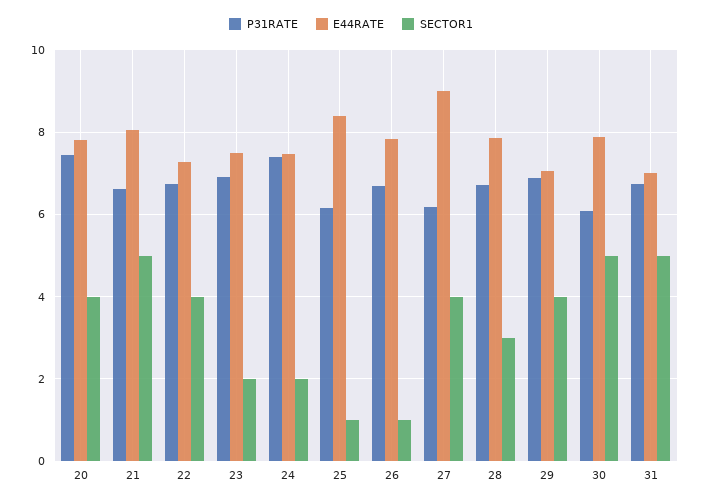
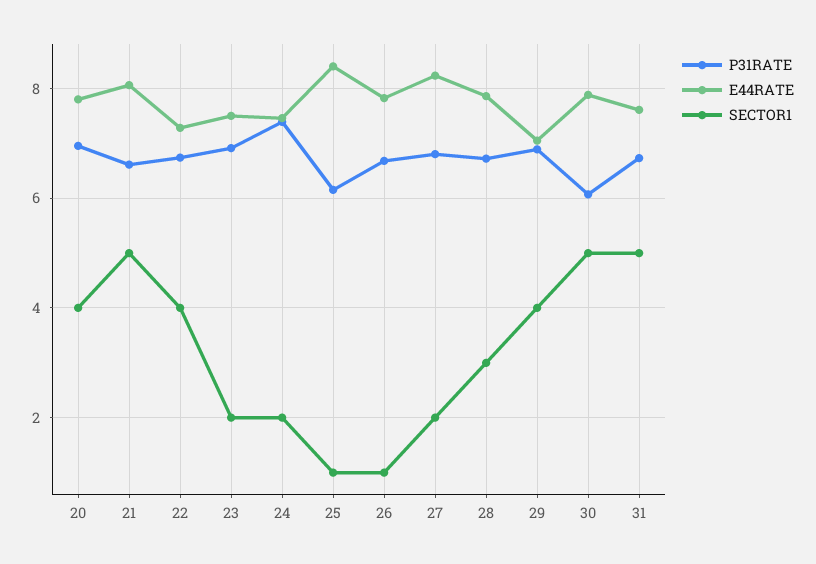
P31RATE, 20: 7.4 -> 7
P31RATE, 27: 6.2 -> 6.8
E44RATE, 27: 9 -> 8.2
SECTOR1, 27: 4 -> 2
E44RATE, 31: 7 -> 7.6

